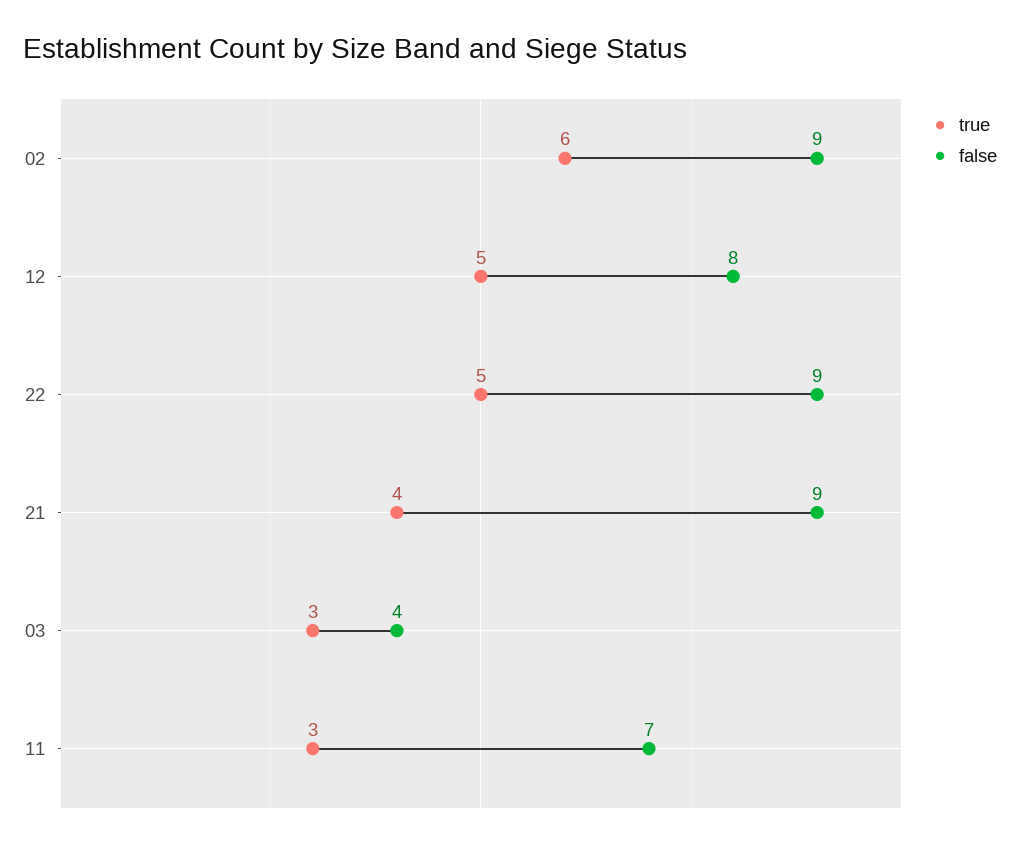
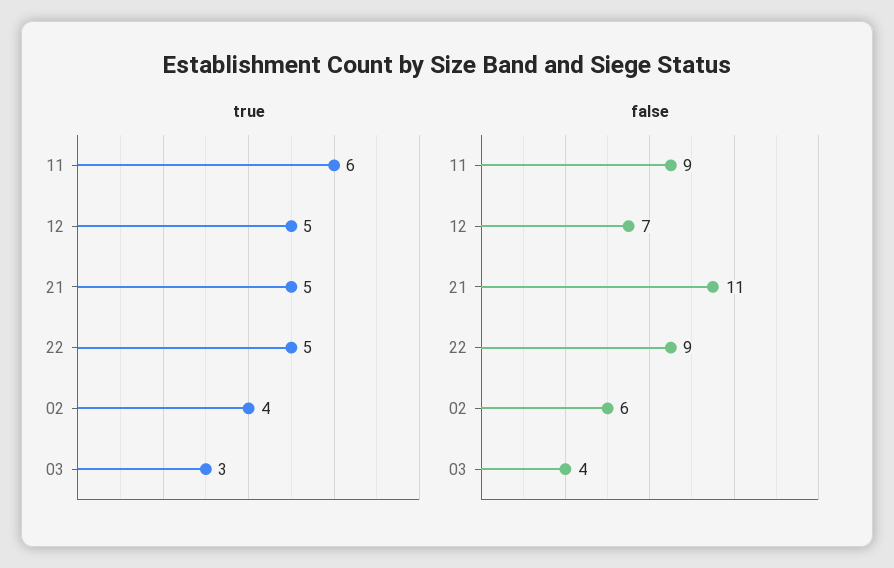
true, 02: 6 -> 4
false, 02: 9 -> 6
false, 12: 8 -> 7
true, 21: 4 -> 5
false, 21: 9 -> 11
true, 11: 3 -> 6
false, 11: 7 -> 9

